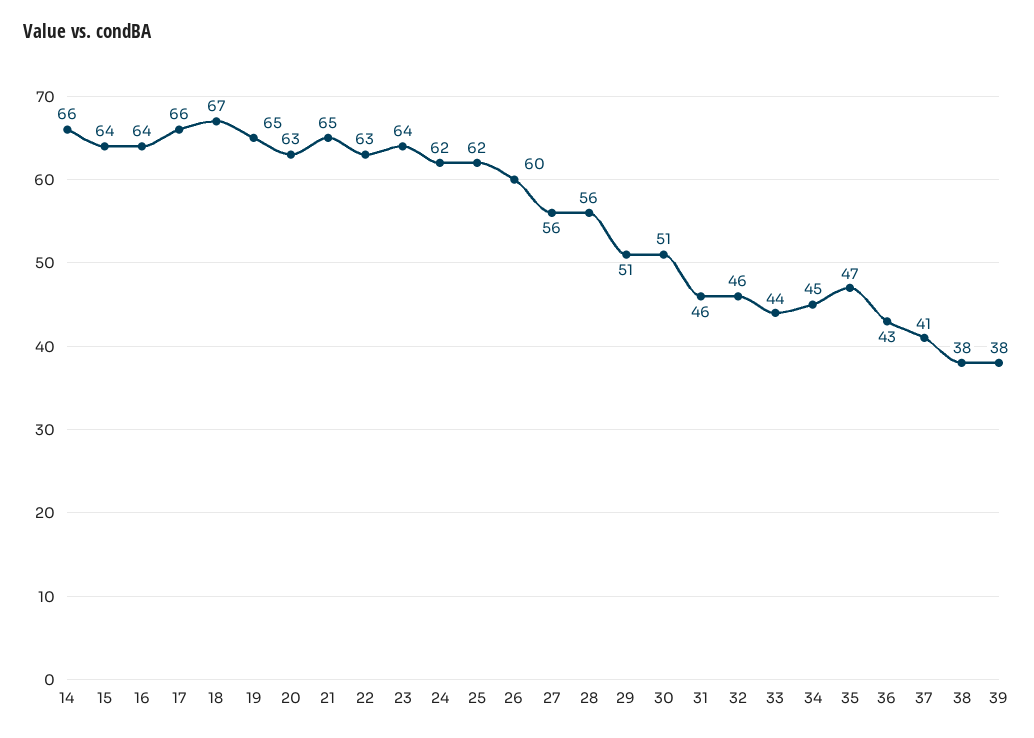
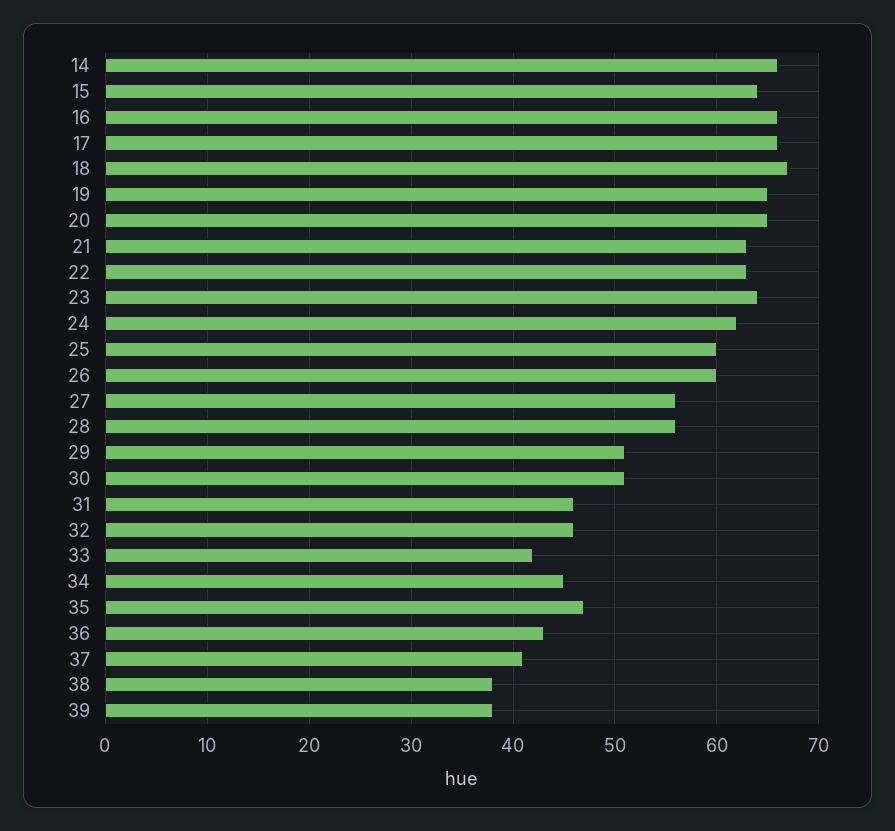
16: 64 -> 66
20: 63 -> 65
21: 65 -> 63
25: 62 -> 60
33: 44 -> 42

